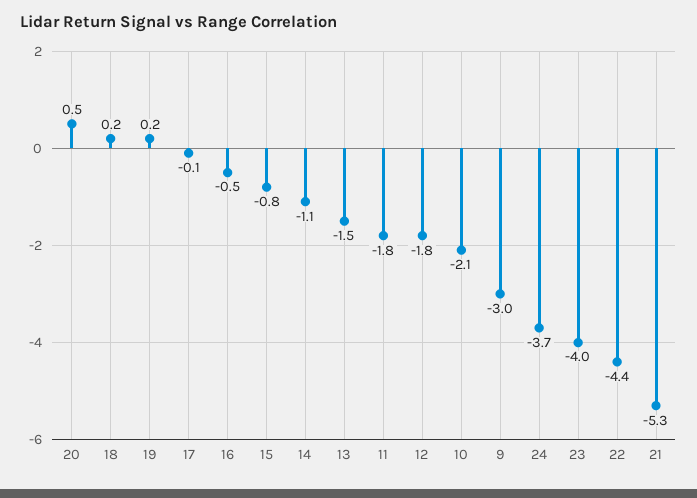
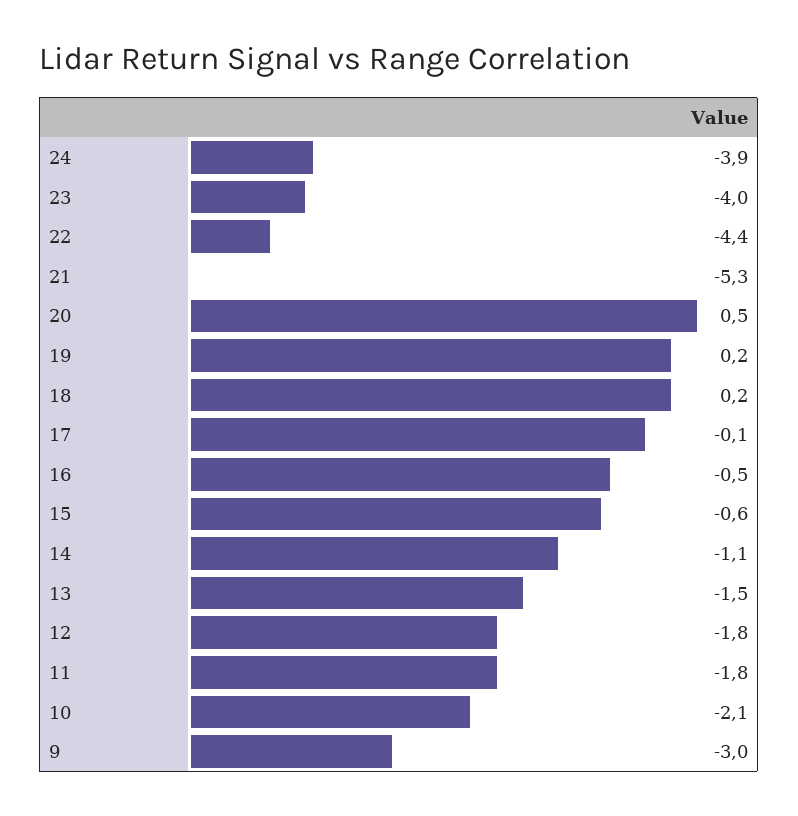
15: -0.8 -> -0.6
24: -3.7 -> -3.9

